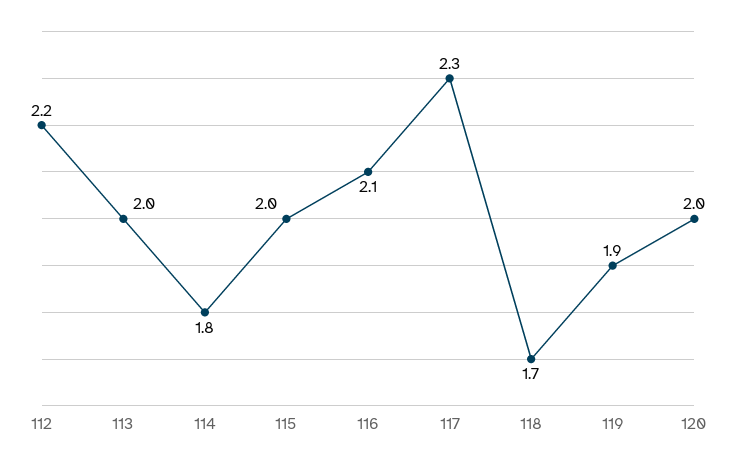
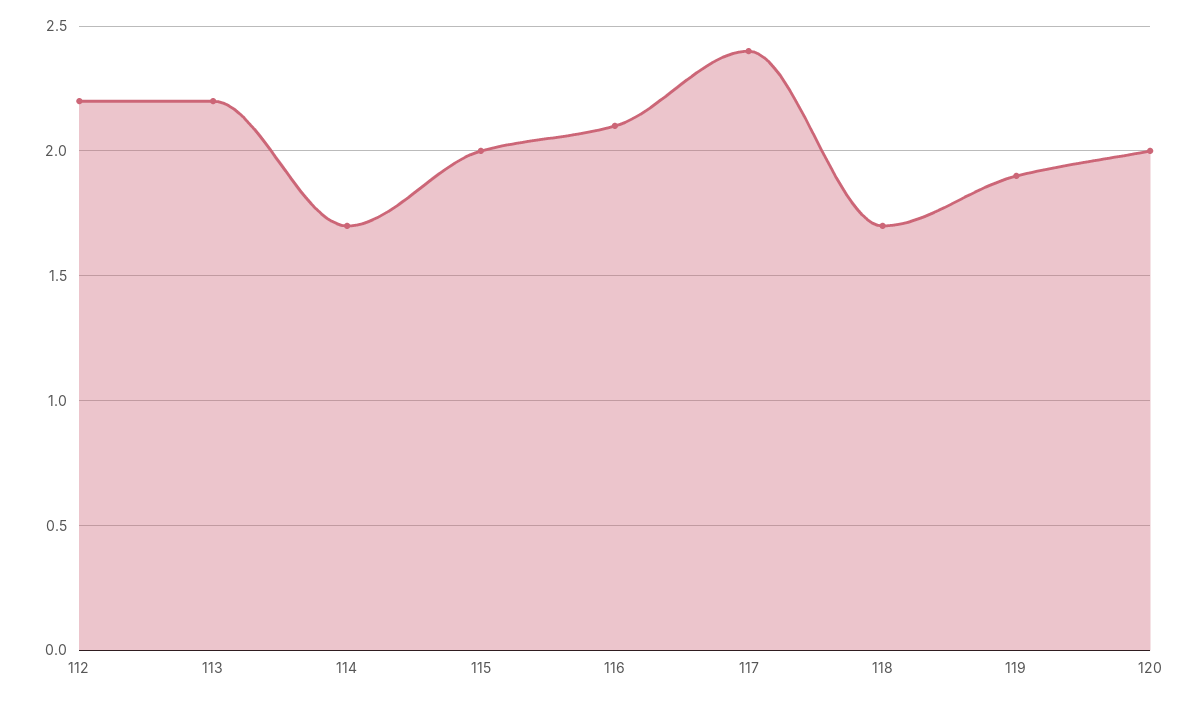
113: 2 -> 2.2
114: 1.8 -> 1.7
117: 2.3 -> 2.4

